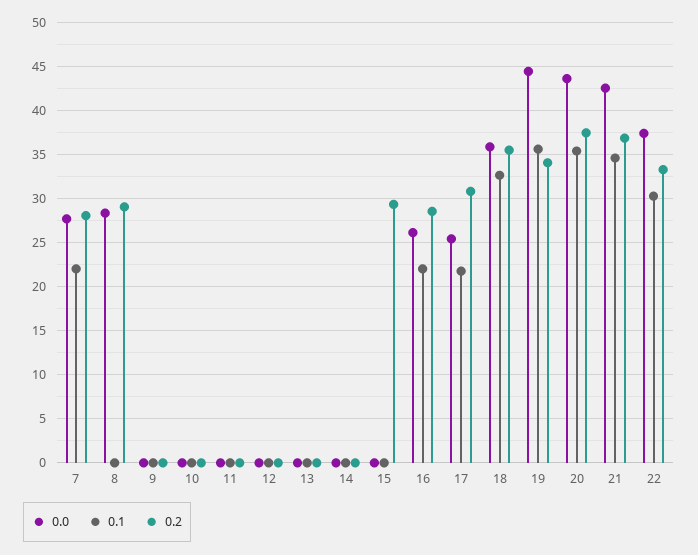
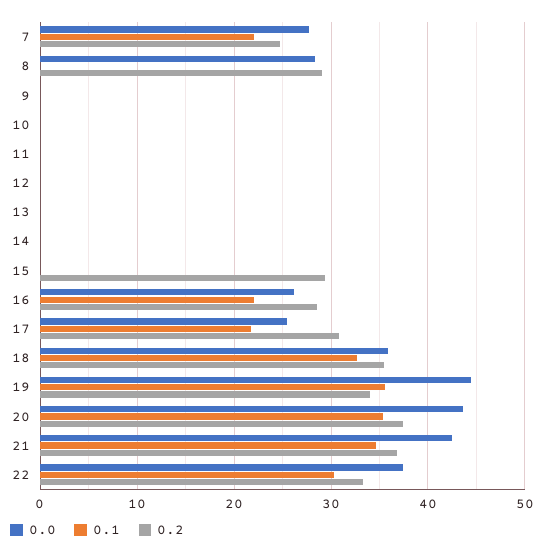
0.2, 7: 28 -> 25

